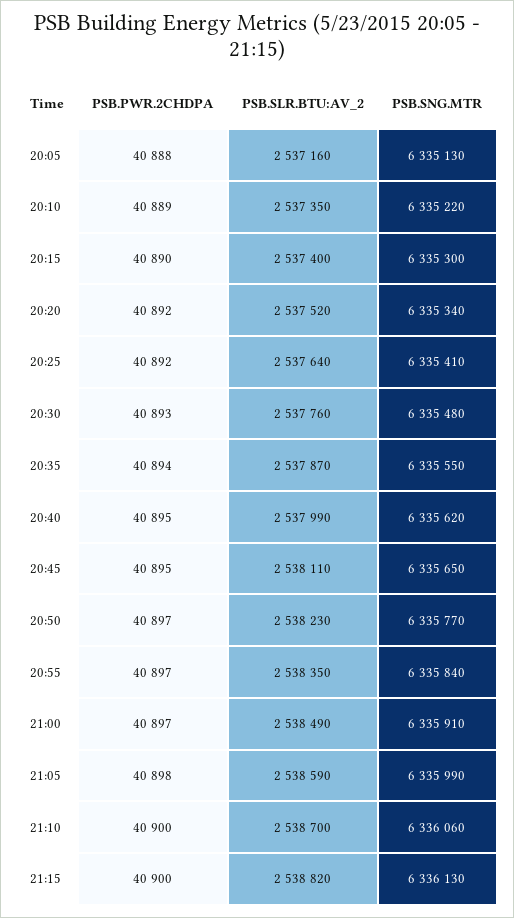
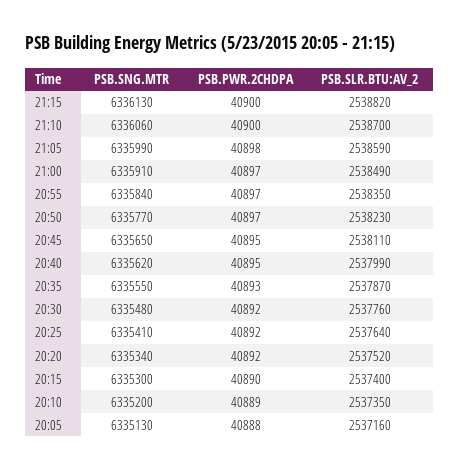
PSB.SNG.MTR, 20:10: 6335220 -> 6335200
PSB.PWR.2CHDPA, 20:30: 40893 -> 40892
PSB.PWR.2CHDPA, 20:35: 40894 -> 40893

